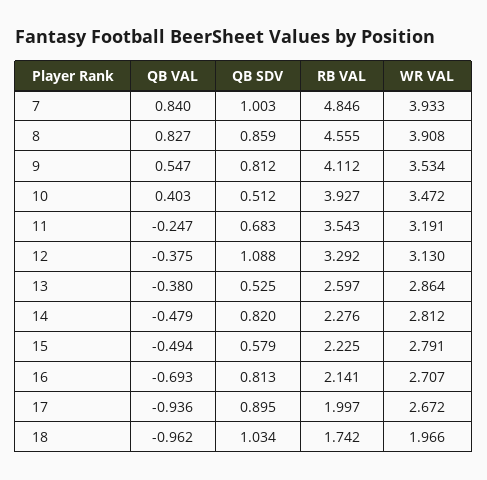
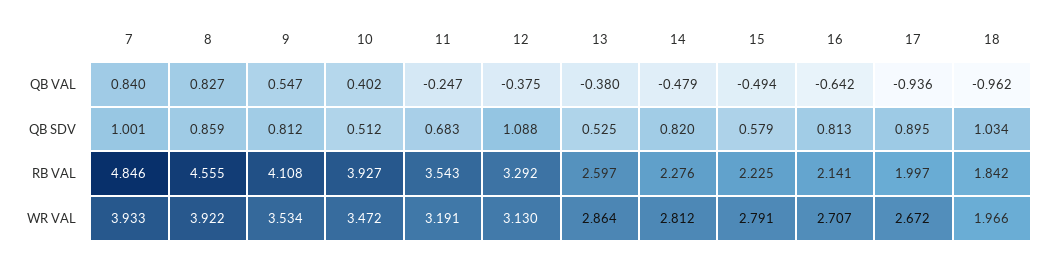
QB SDV, 7: 1.003 -> 1.001
WR VAL, 8: 3.908 -> 3.922
RB VAL, 9: 4.112 -> 4.108
QB VAL, 10: 0.403 -> 0.402
QB VAL, 16: -0.693 -> -0.642
RB VAL, 18: 1.742 -> 1.842

